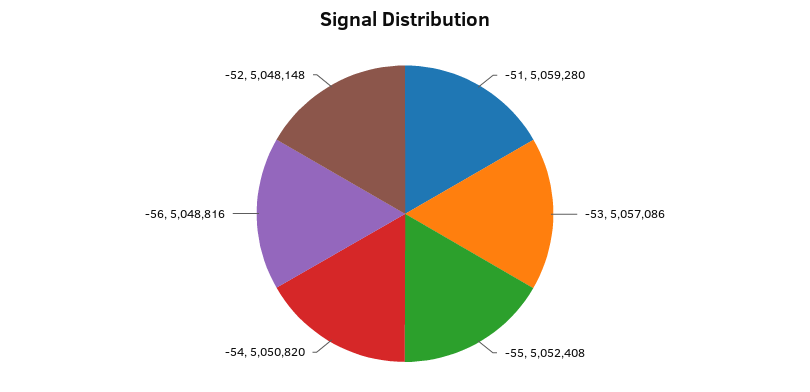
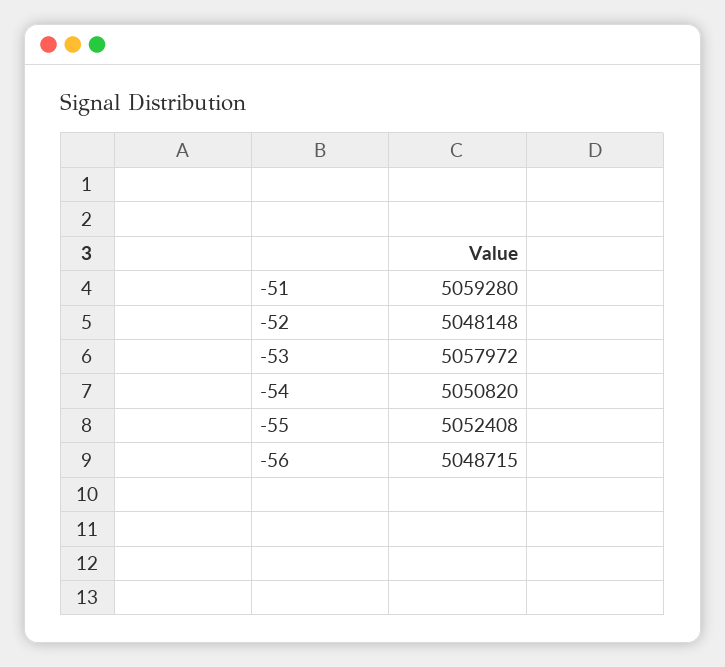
-53: 5057086 -> 5057972
-56: 5048816 -> 5048715

